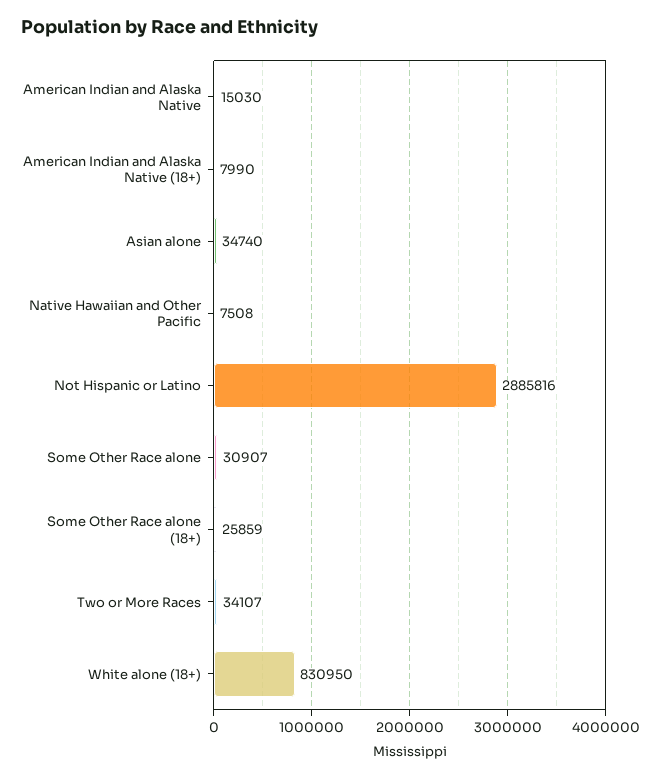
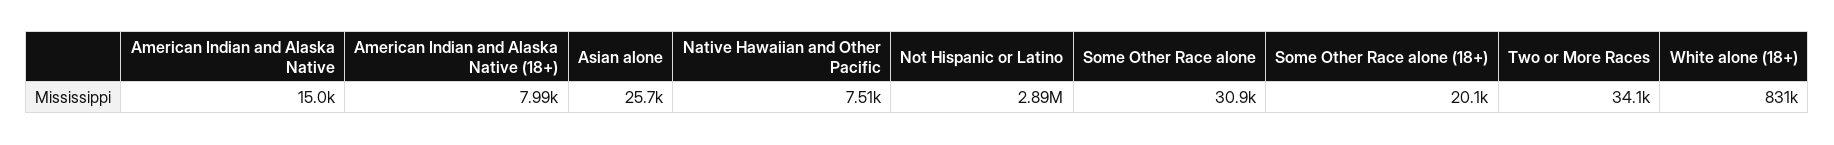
Asian alone: 34740 -> 25700
Some Other Race alone (18+): 25859 -> 20100

